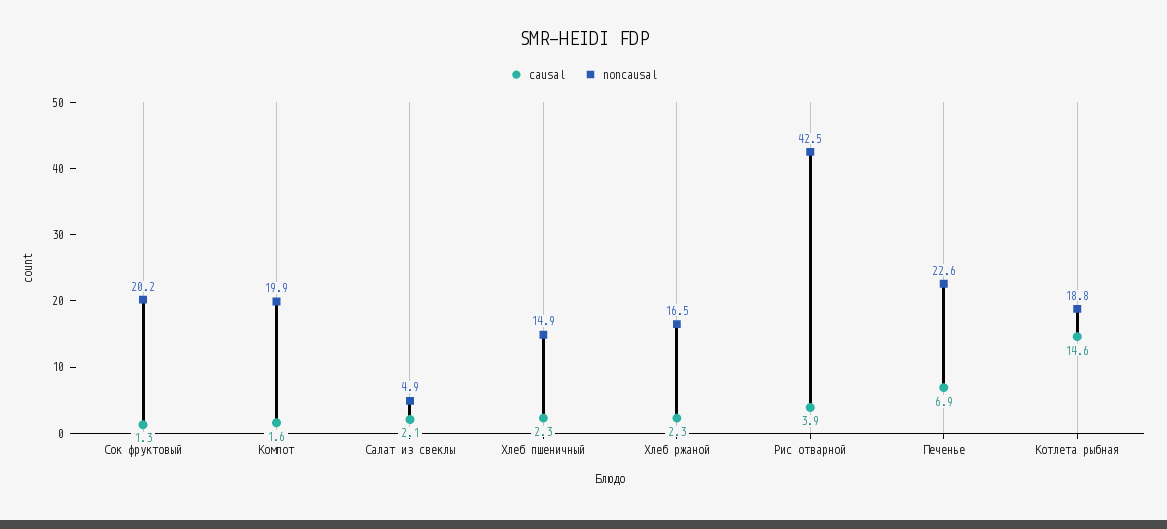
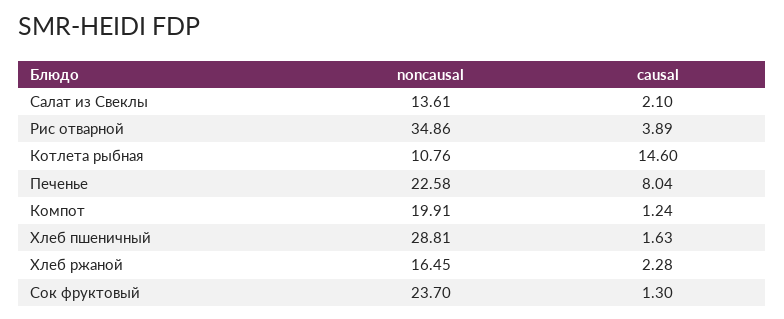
noncausal, Сок фруктовый: 20.2 -> 23.7
causal, Компот: 1.6 -> 1.24
noncausal, Салат из свеклы: 4.9 -> 13.61
causal, Хлеб пшеничный: 2.3 -> 1.63
noncausal, Хлеб пшеничный: 14.9 -> 28.81
noncausal, Рис отварной: 42.5 -> 34.86
causal, Печенье: 6.9 -> 8.04
noncausal, Котлета рыбная: 18.8 -> 10.76

